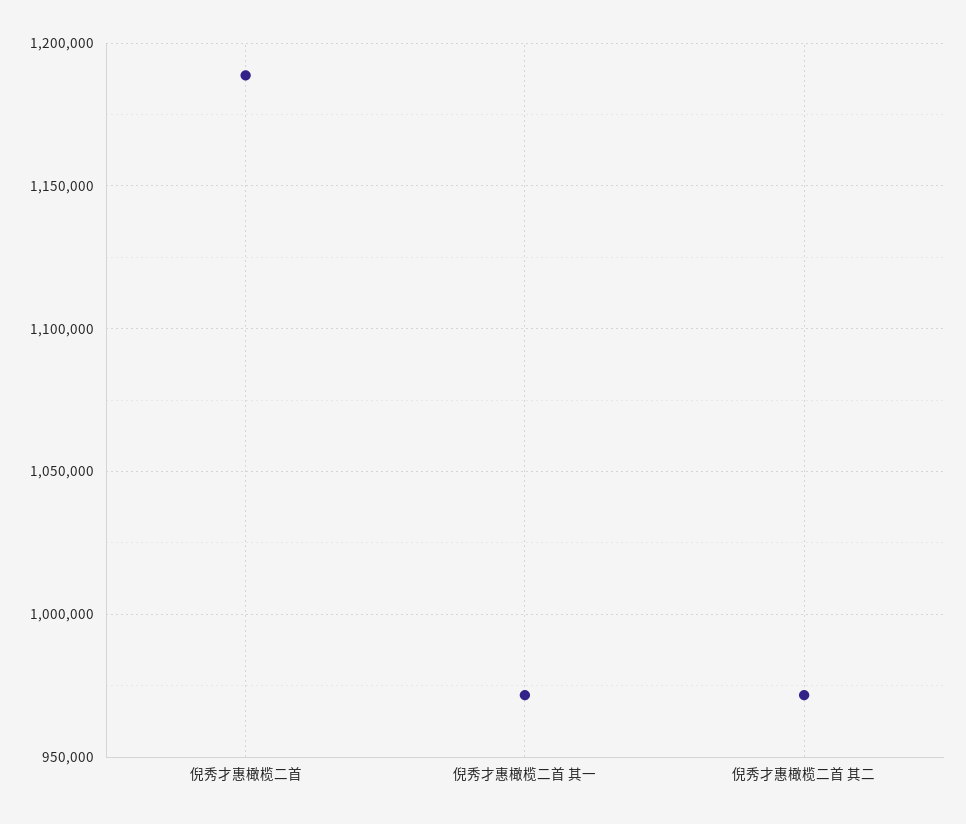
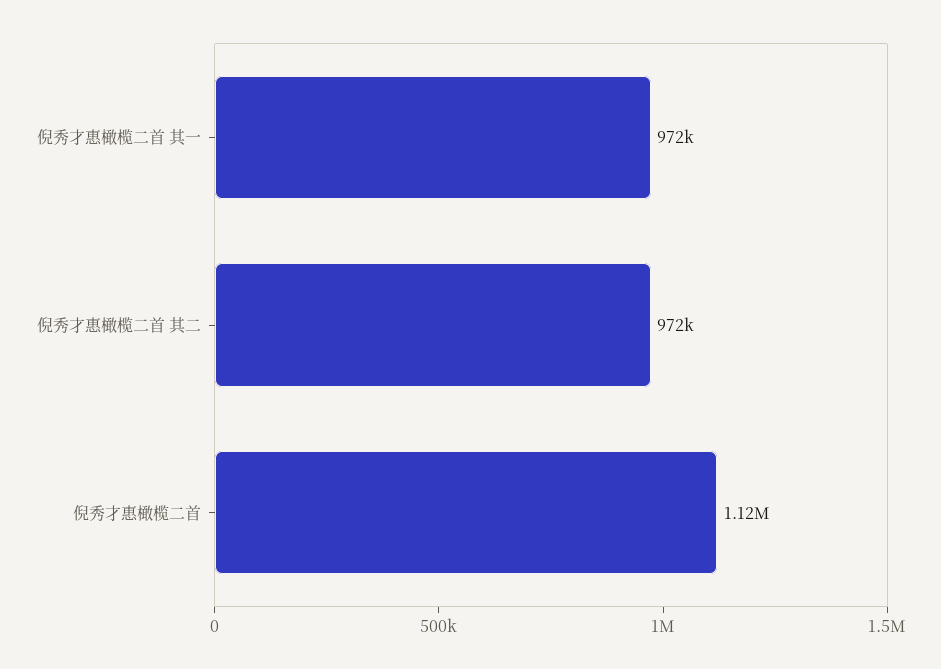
倪秀才惠橄榄二首: 1190000 -> 1120000

